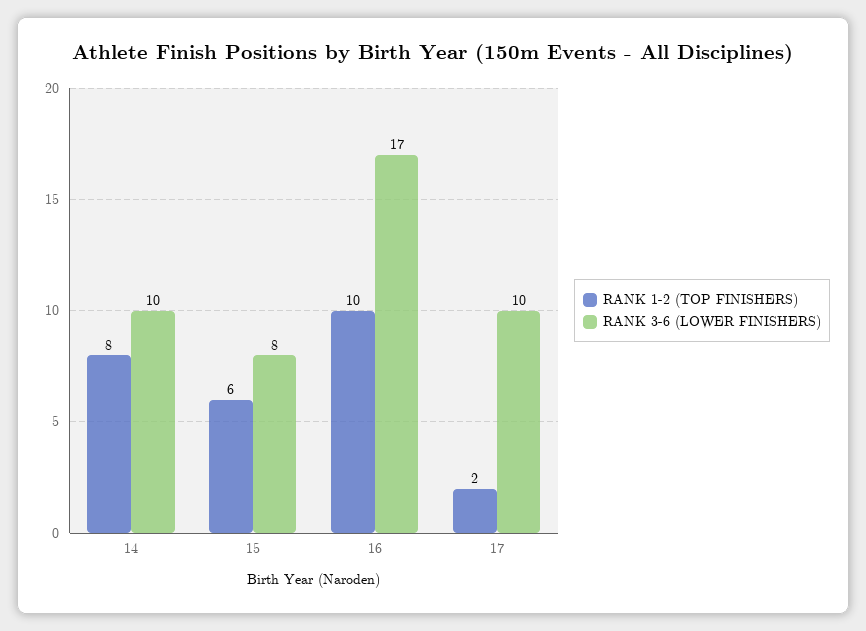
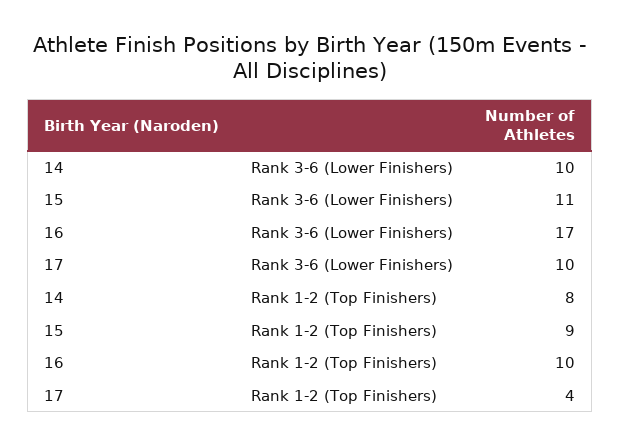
RANK 1-2 (TOP FINISHERS), 15: 6 -> 9
RANK 3-6 (LOWER FINISHERS), 15: 8 -> 11
RANK 1-2 (TOP FINISHERS), 17: 2 -> 4

